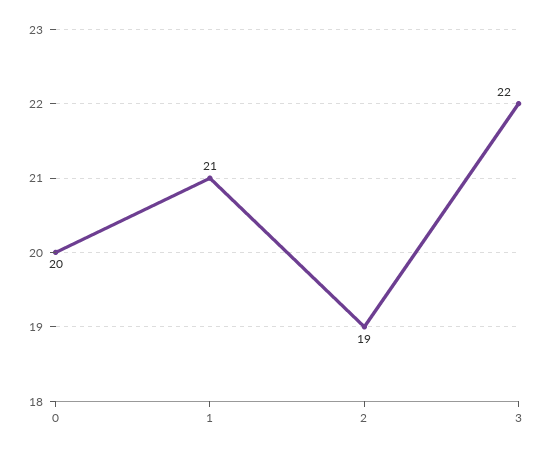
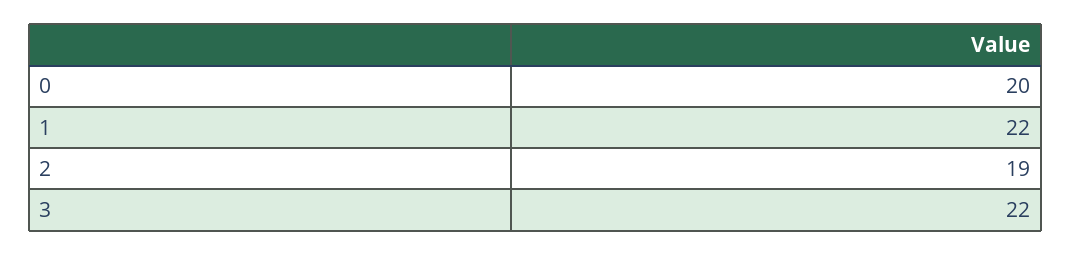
1: 21 -> 22

